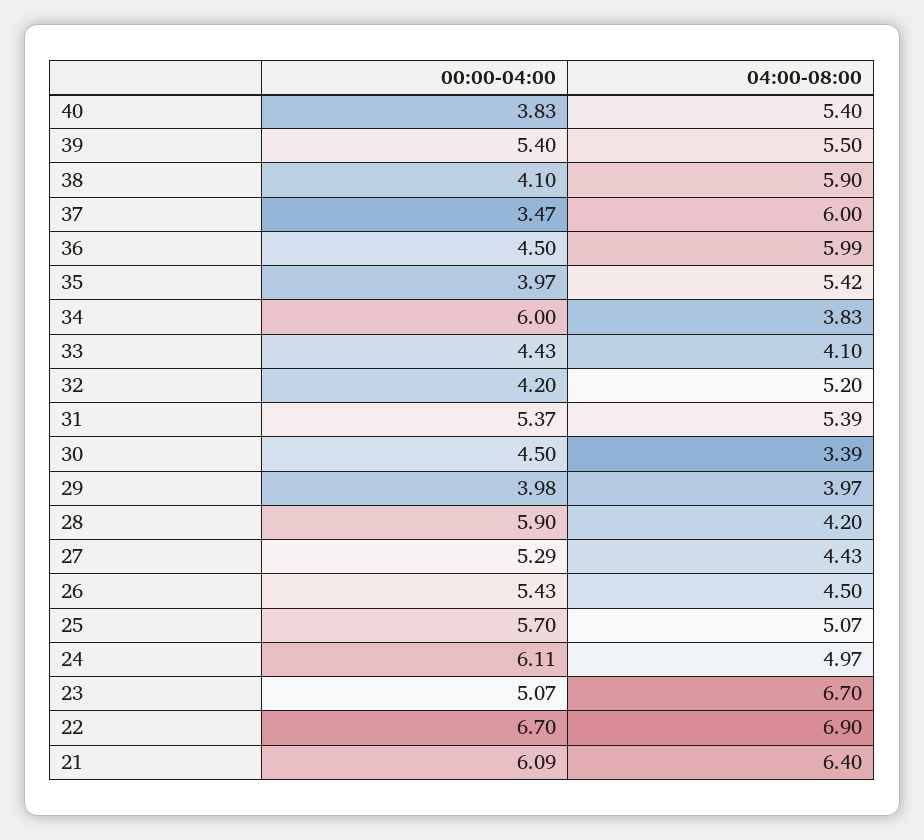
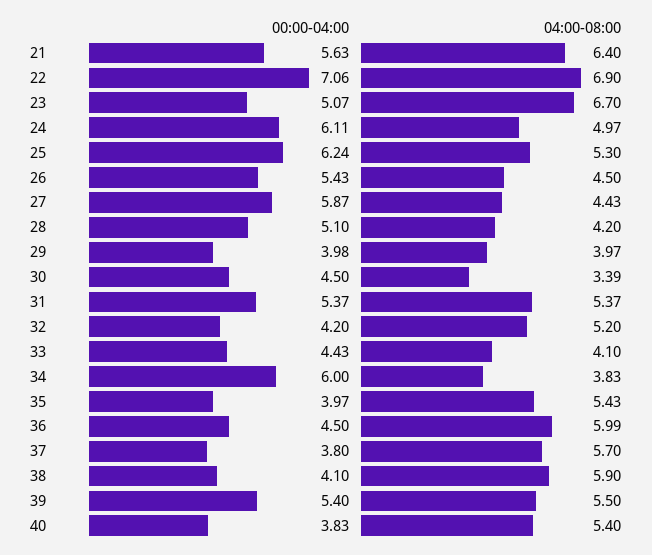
00:00-04:00, 37: 3.47 -> 3.8
04:00-08:00, 37: 6 -> 5.7
04:00-08:00, 35: 5.42 -> 5.43
04:00-08:00, 31: 5.39 -> 5.37
00:00-04:00, 28: 5.9 -> 5.1
00:00-04:00, 27: 5.29 -> 5.87
00:00-04:00, 25: 5.7 -> 6.24
04:00-08:00, 25: 5.07 -> 5.3
00:00-04:00, 22: 6.7 -> 7.06
00:00-04:00, 21: 6.09 -> 5.63

